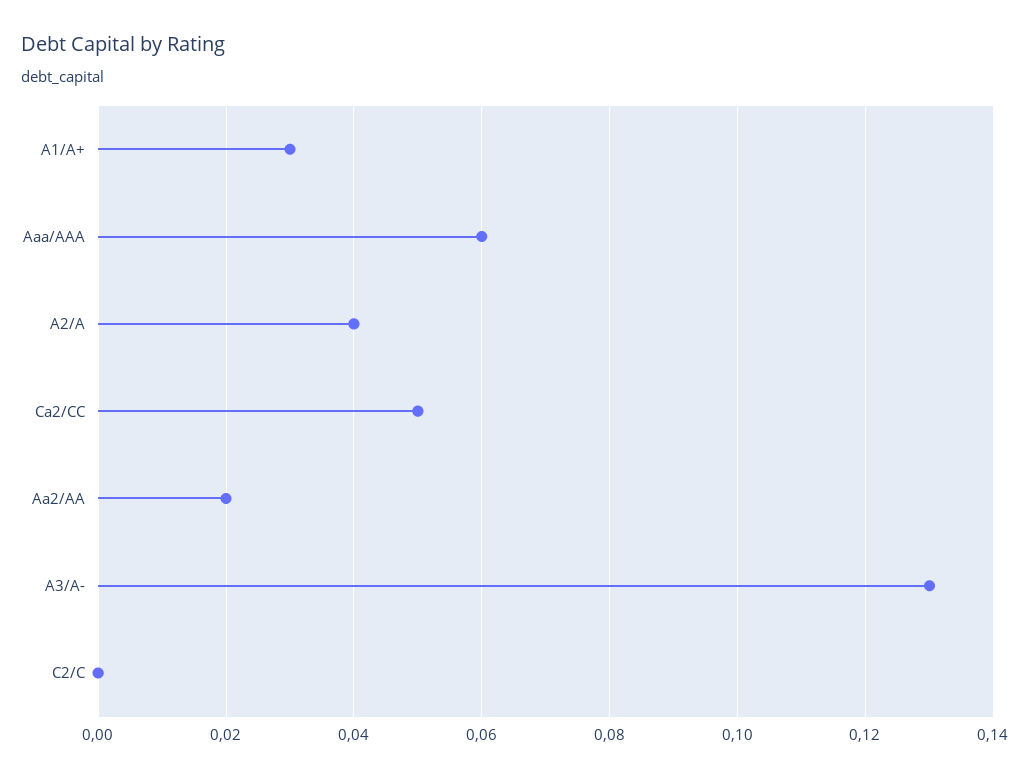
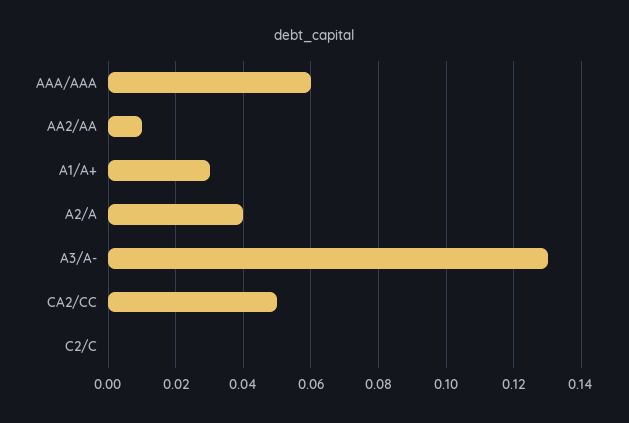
Aa2/AA: 0.02 -> 0.01

